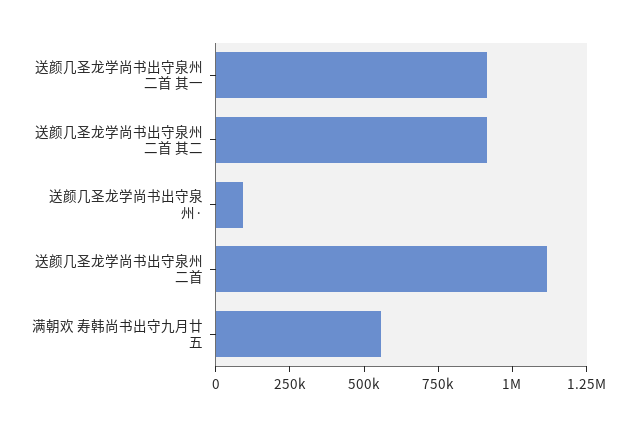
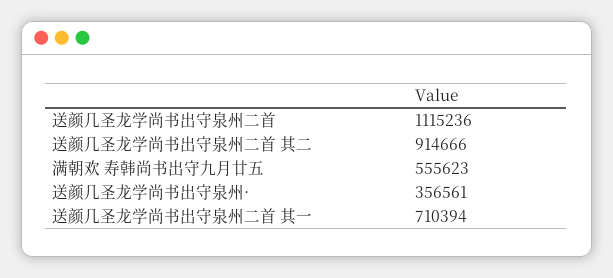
送颜几圣龙学尚书出守泉州二首 其一: 900000 -> 710394
送颜几圣龙学尚书出守泉州·: 100000 -> 356561

